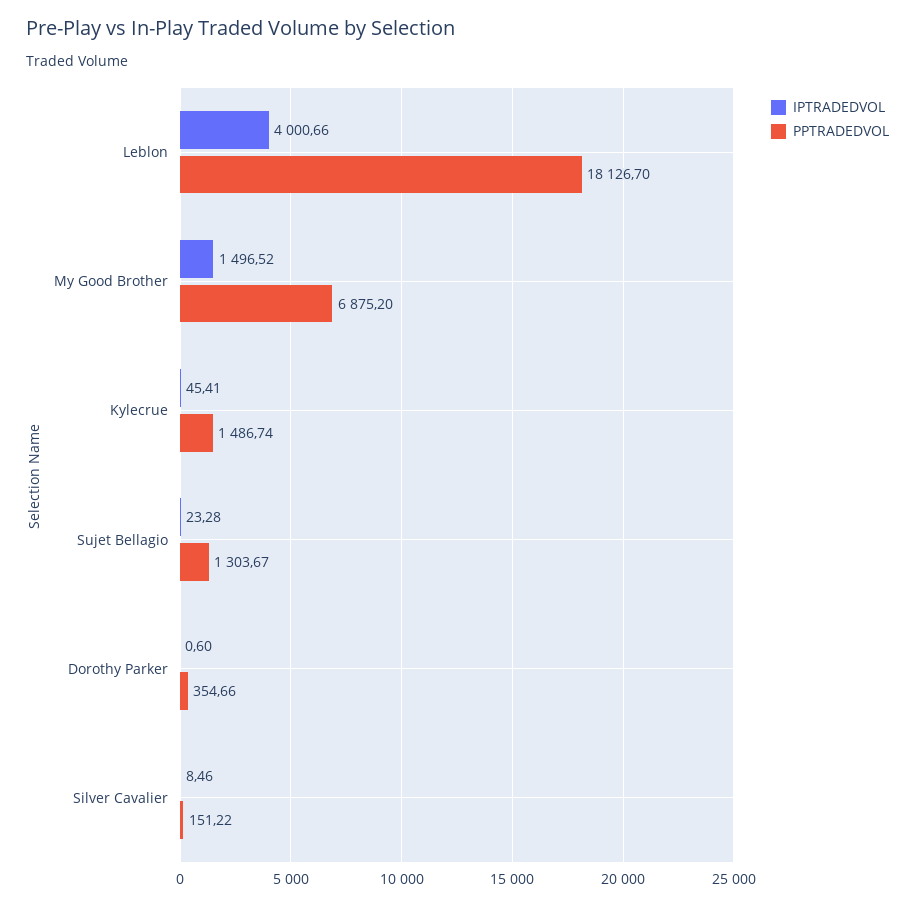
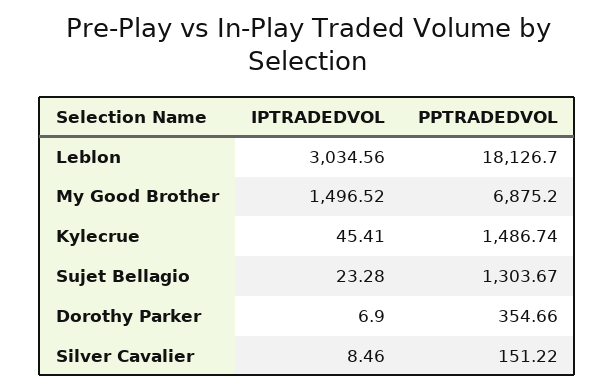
IPTRADEDVOL, Leblon: 4000.66 -> 3034.56
IPTRADEDVOL, Dorothy Parker: 0.6 -> 6.9

